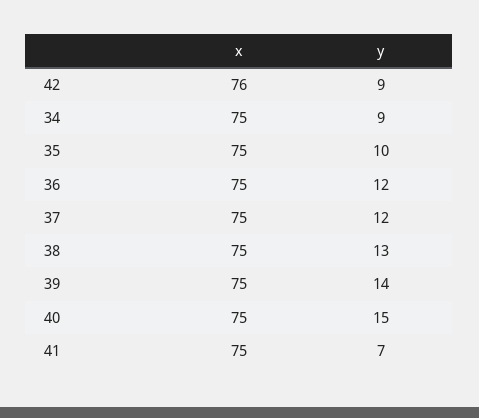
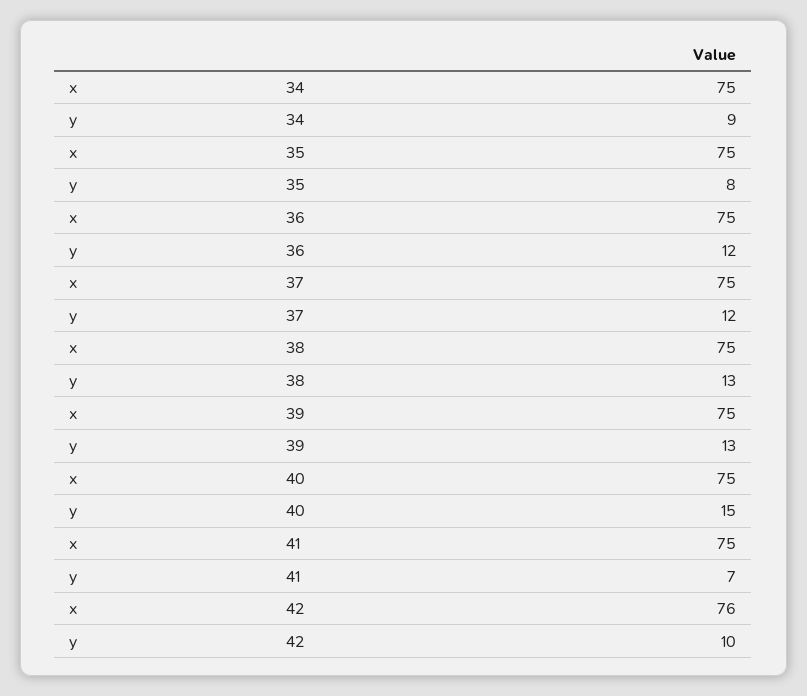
y, 42: 9 -> 10
y, 35: 10 -> 8
y, 39: 14 -> 13

